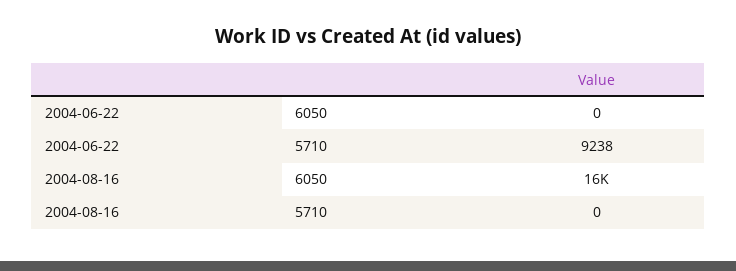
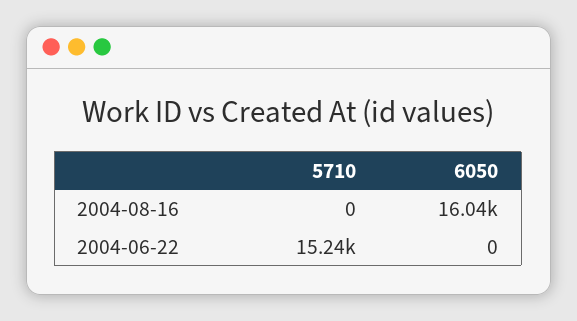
2004-06-22, 5710: 9238 -> 15240

